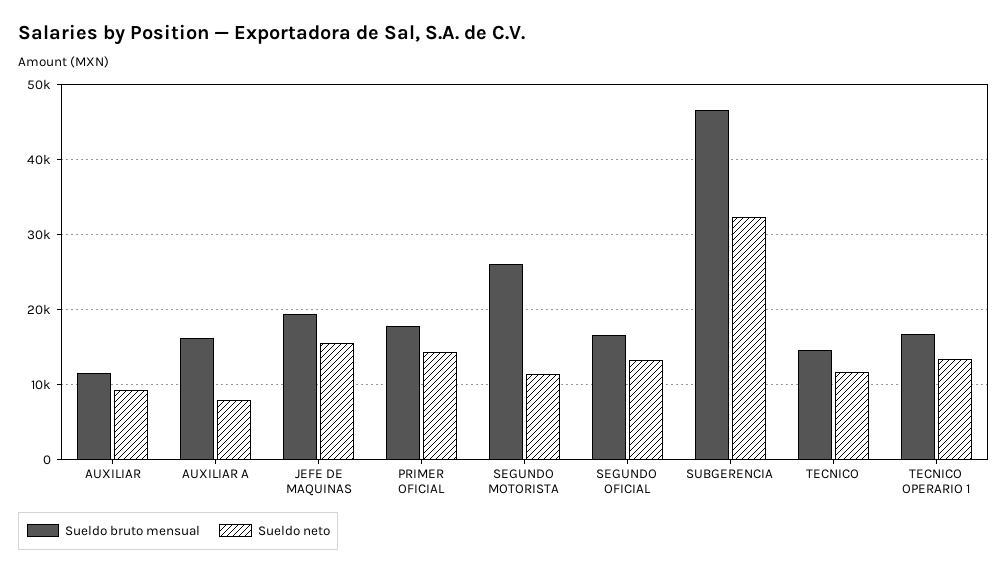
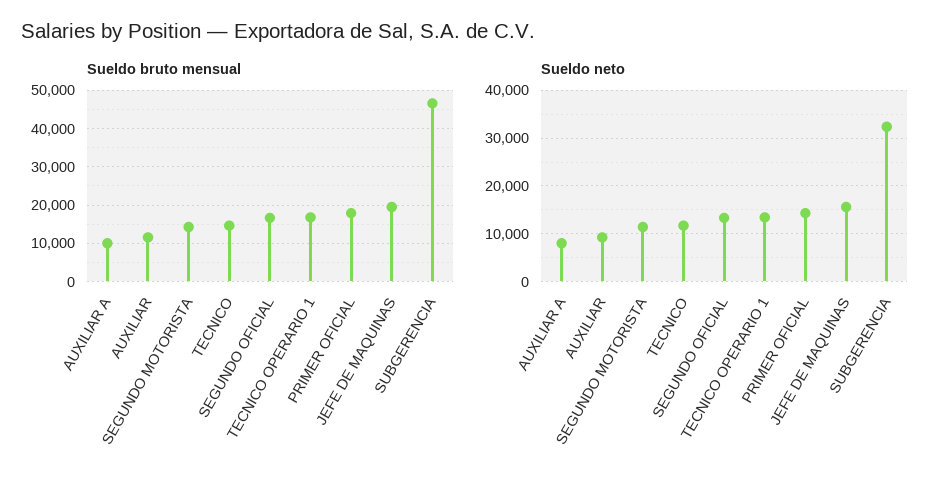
Sueldo bruto mensual, AUXILIAR A: 16000 -> 10000
Sueldo bruto mensual, SEGUNDO MOTORISTA: 26000 -> 14000

